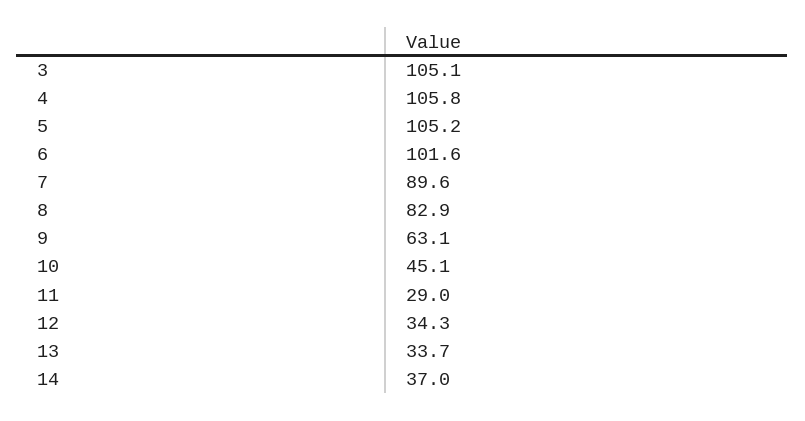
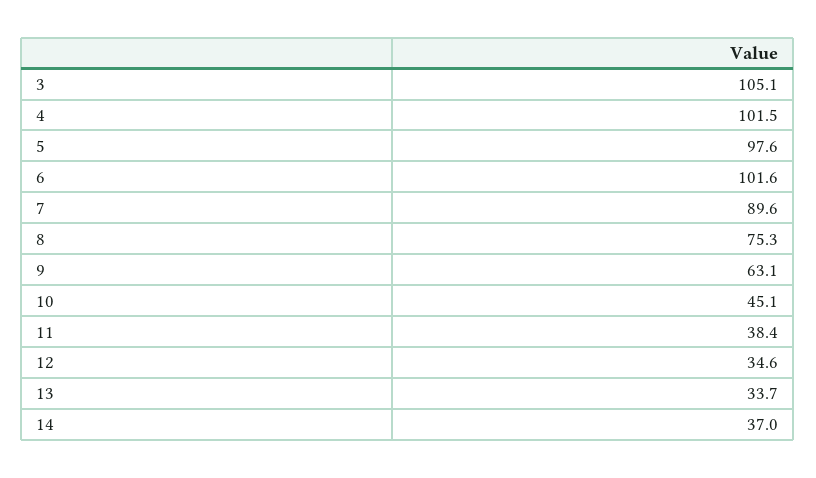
4: 105.8 -> 101.5
5: 105.2 -> 97.6
8: 82.9 -> 75.3
11: 29 -> 38.4
12: 34.3 -> 34.6

